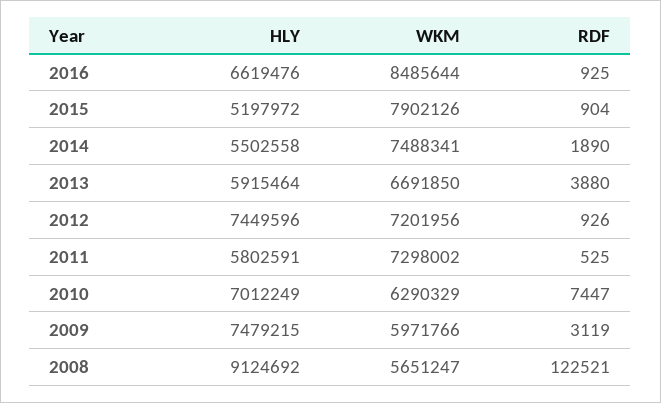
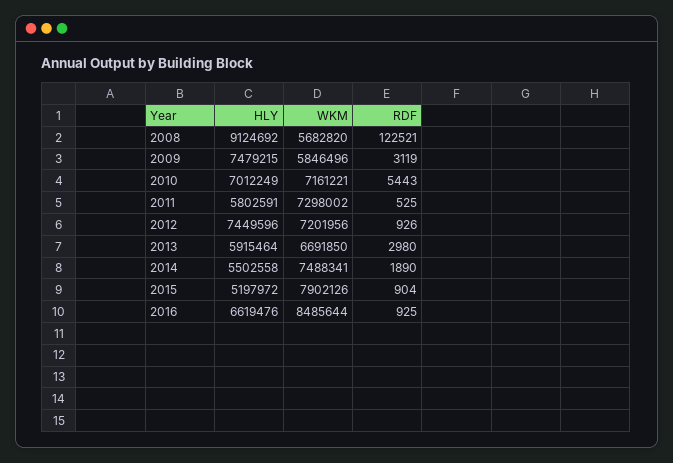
RDF, 2013: 3880 -> 2980
WKM, 2010: 6290329 -> 7161221
RDF, 2010: 7447 -> 5443
WKM, 2009: 5971766 -> 5846496
WKM, 2008: 5651247 -> 5682820

